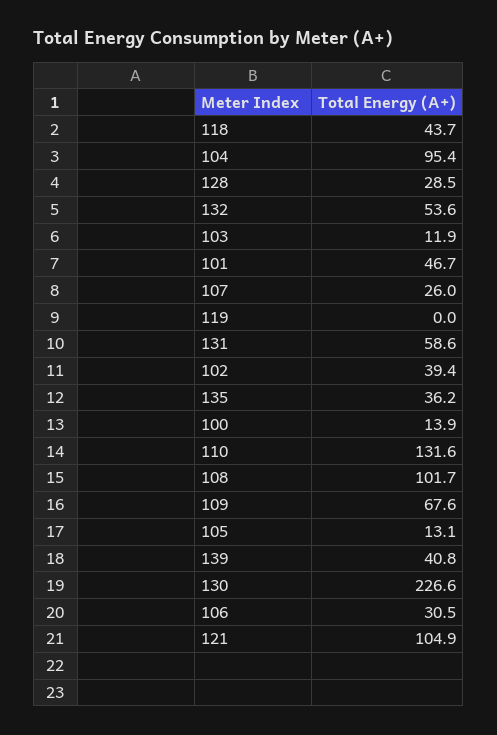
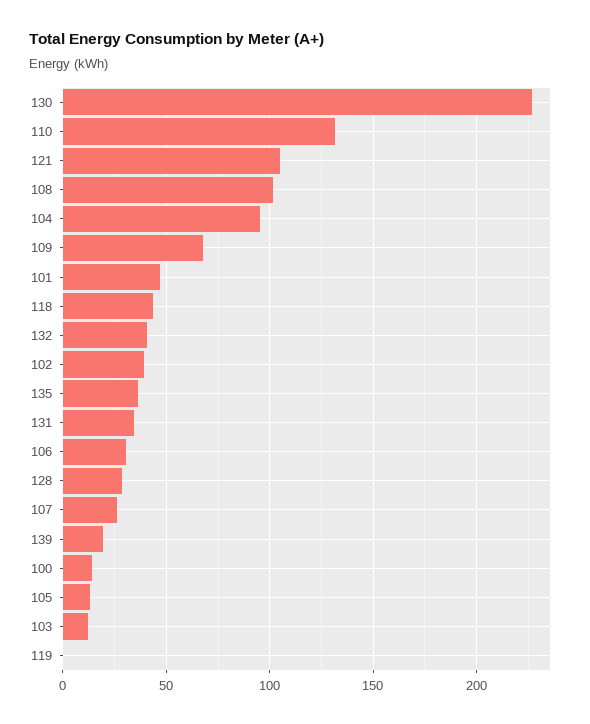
132: 53.6 -> 40
131: 58.6 -> 35
139: 40.8 -> 20

